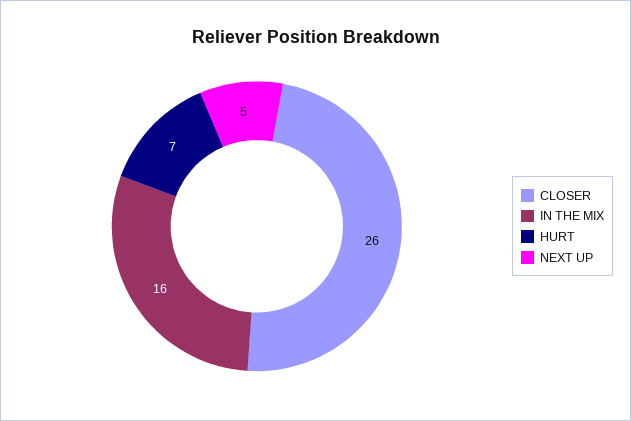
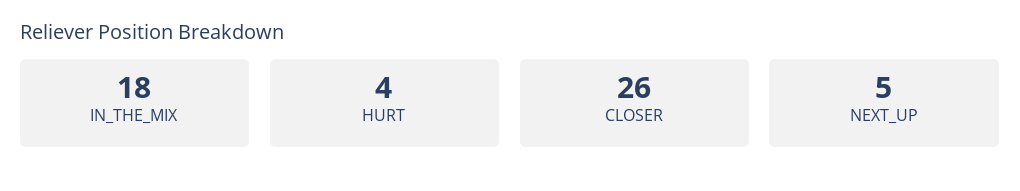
IN THE MIX: 16 -> 18
HURT: 7 -> 4

